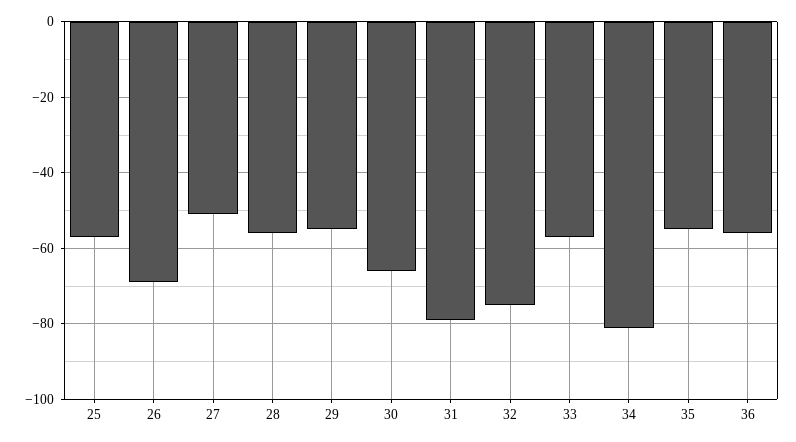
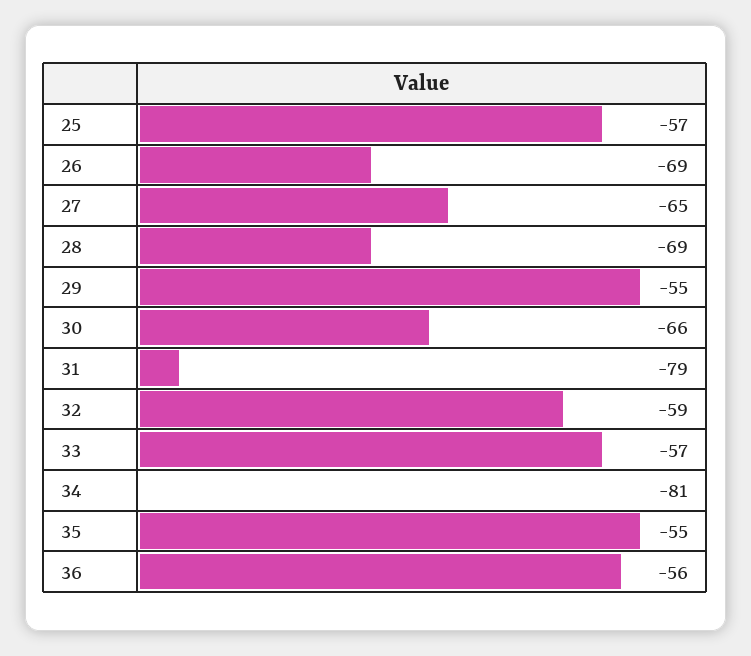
27: -50 -> -65
28: -55 -> -69
32: -75 -> -59

